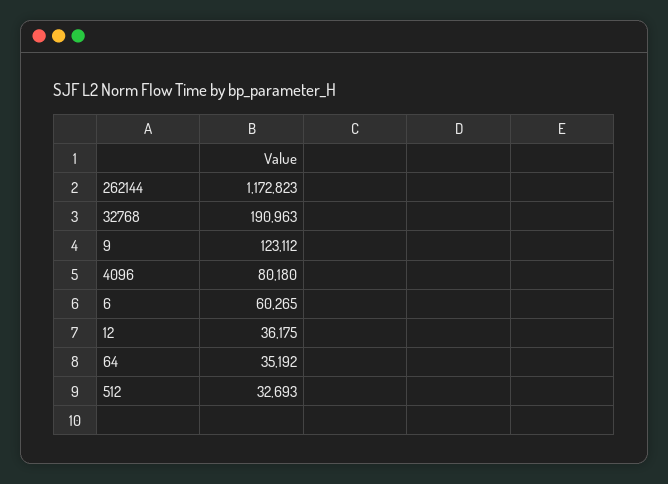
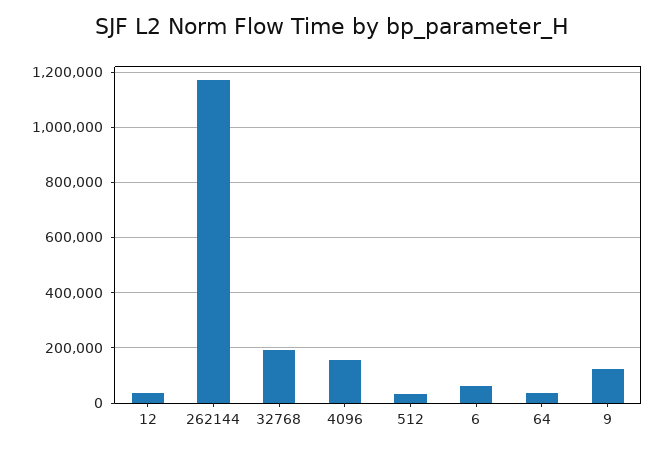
4096: 80180 -> 150000

